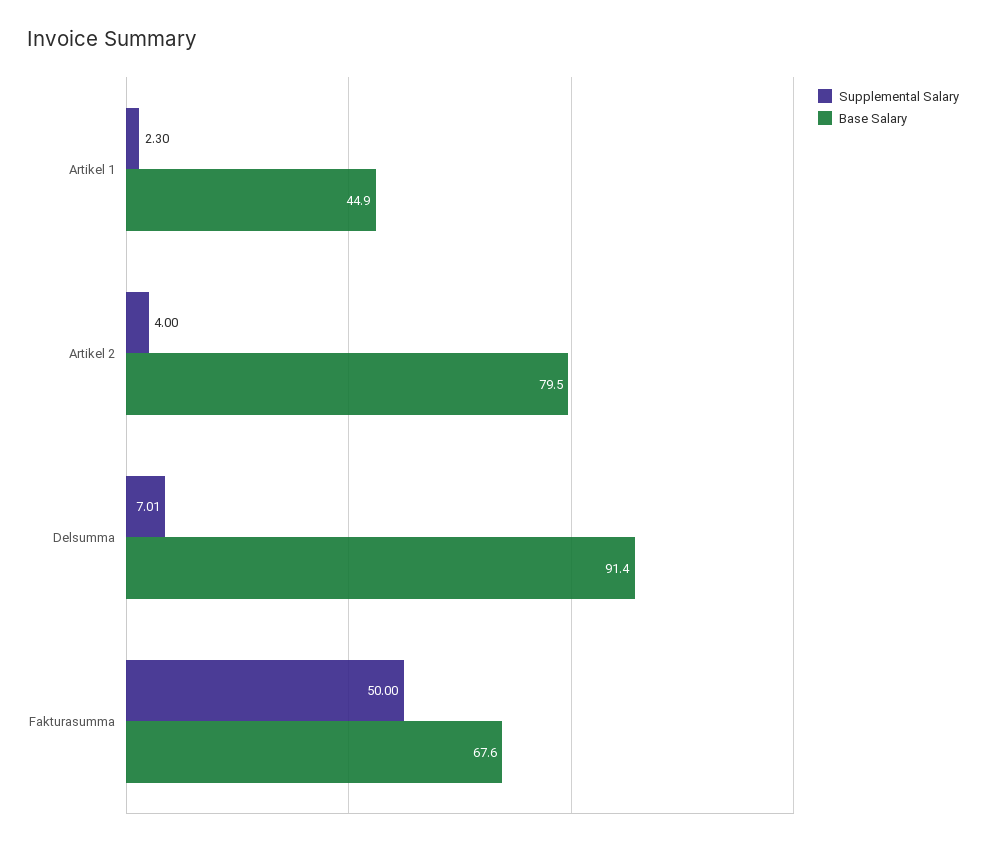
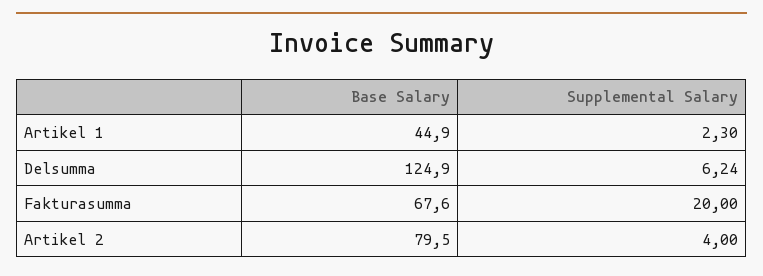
Supplemental Salary, Delsumma: 7.01 -> 6.24
Base Salary, Delsumma: 91.4 -> 124.9
Supplemental Salary, Fakturasumma: 50 -> 20

